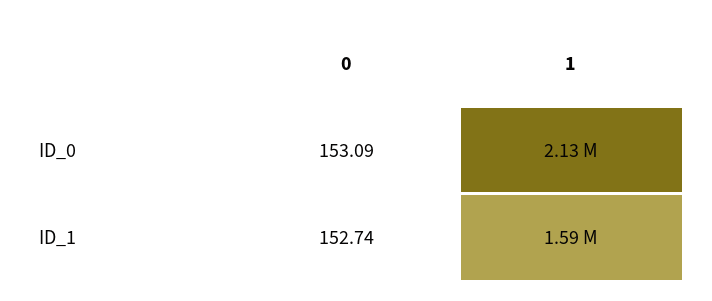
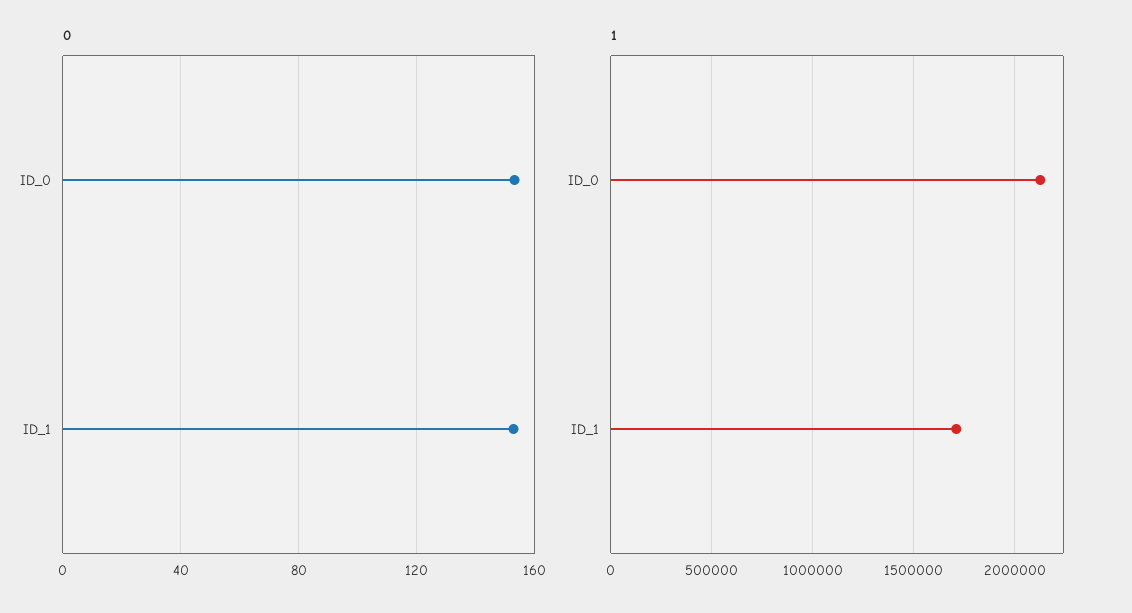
1, ID_1: 1590000 -> 1700000

